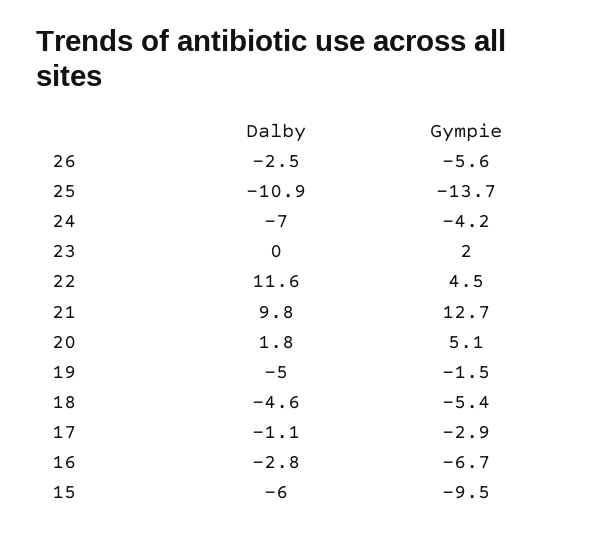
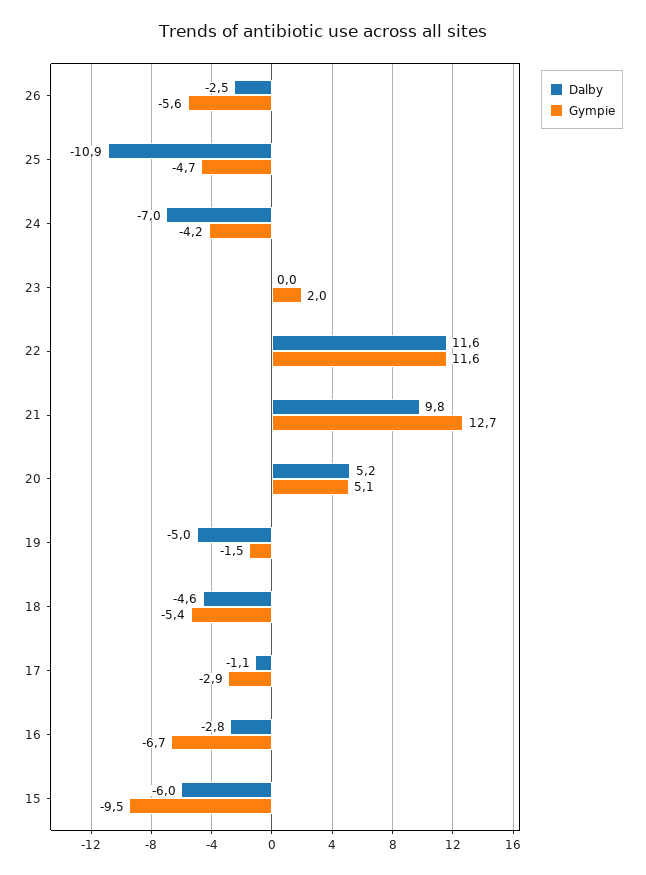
Gympie, 25: -13.7 -> -4.7
Gympie, 22: 4.5 -> 11.6
Dalby, 20: 1.8 -> 5.2

